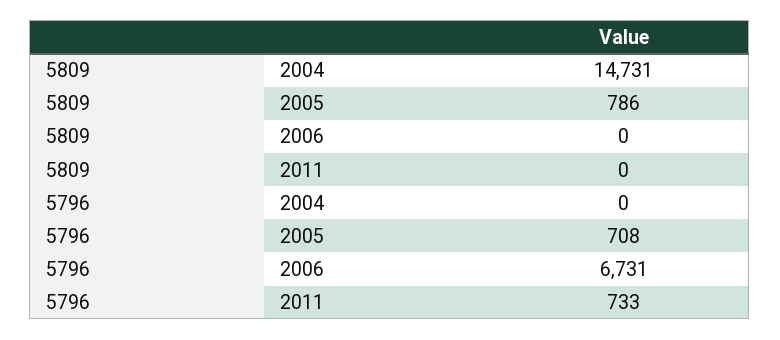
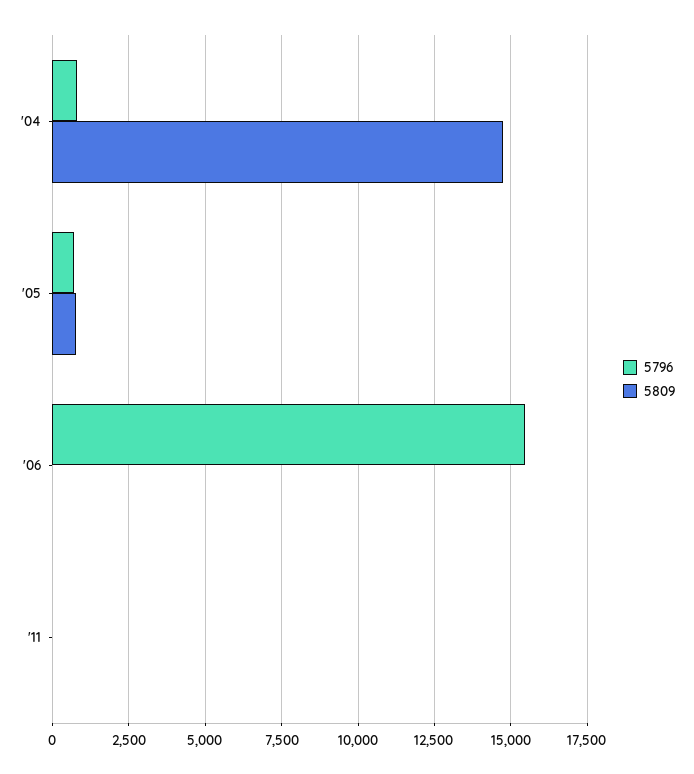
5796, 2004: 0 -> 750
5796, 2006: 6731 -> 15500
5796, 2011: 733 -> 0

